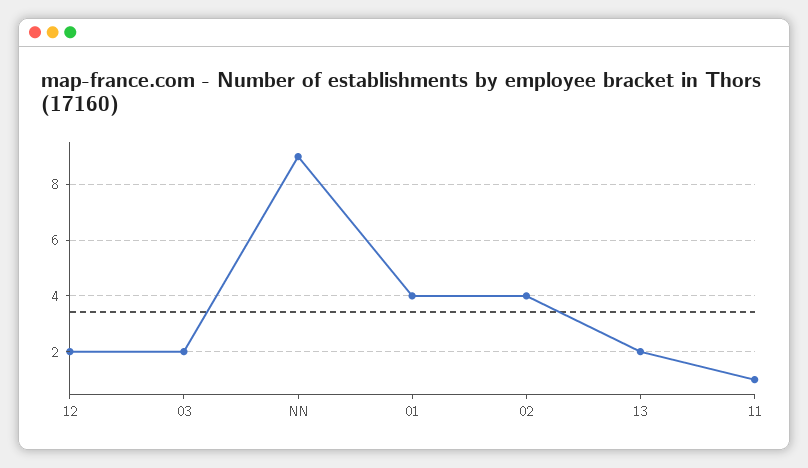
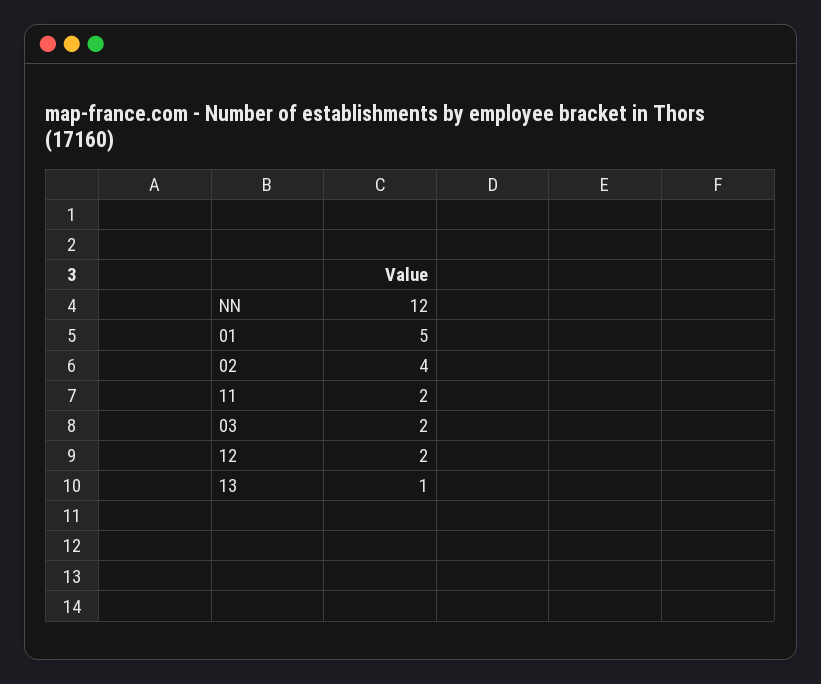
NN: 9 -> 12
01: 4 -> 5
13: 2 -> 1
11: 1 -> 2

